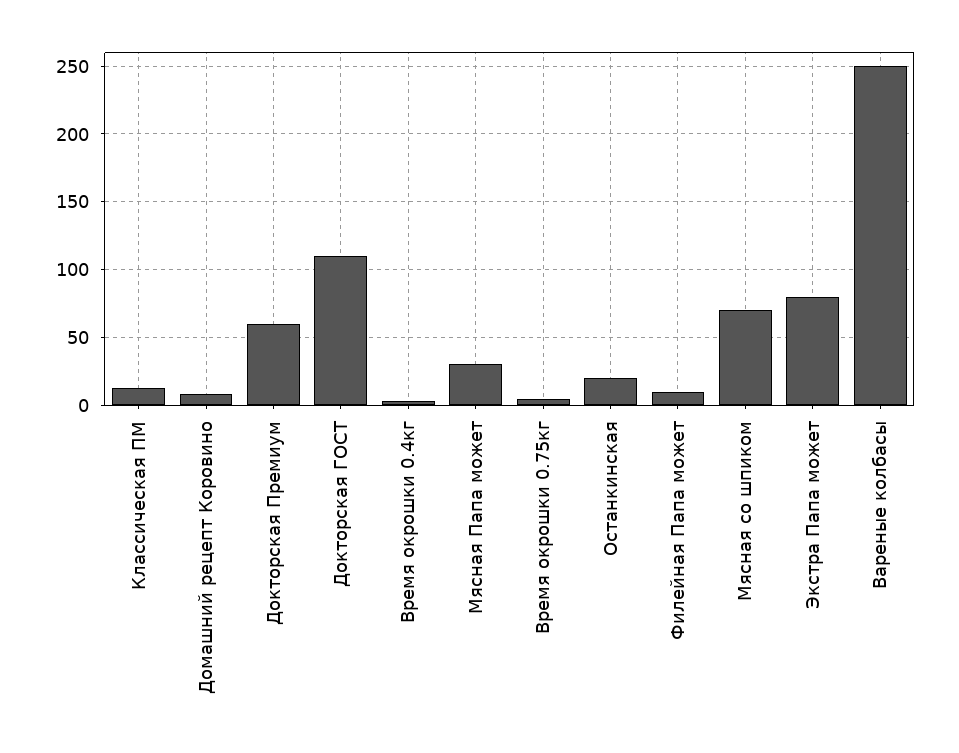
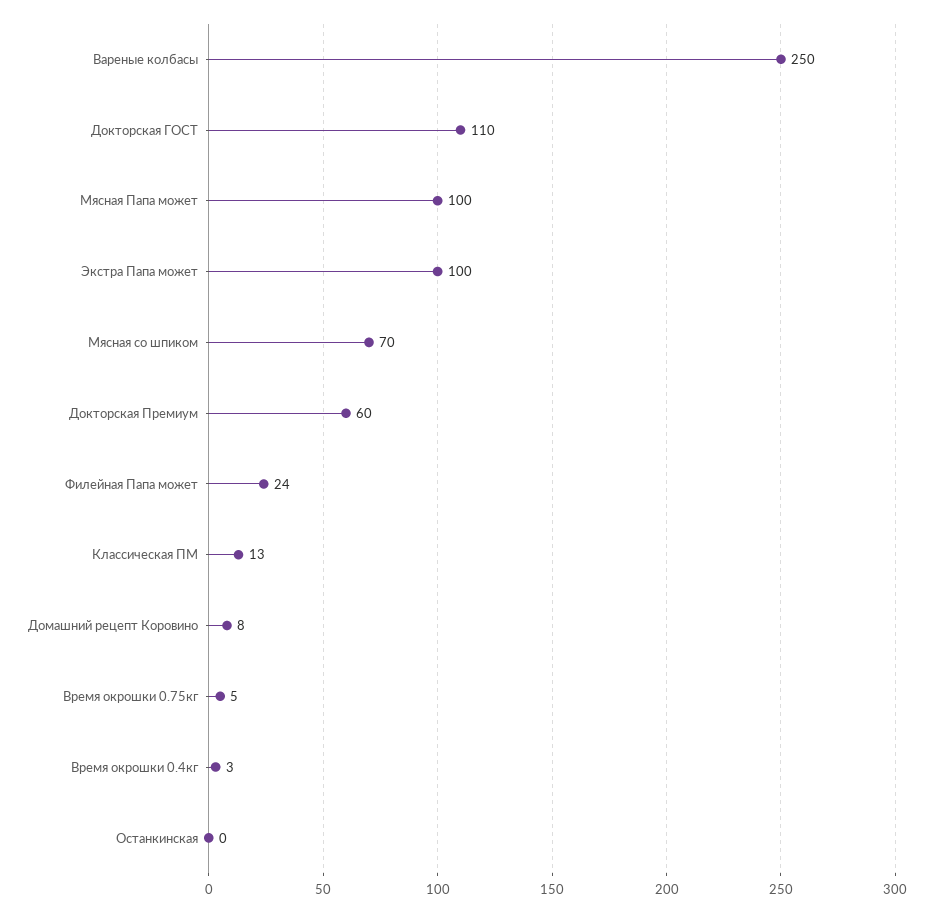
Мясная Папа может: 30 -> 100
Останкинская: 20 -> 0
Филейная Папа может: 10 -> 24
Экстра Папа может: 80 -> 100

